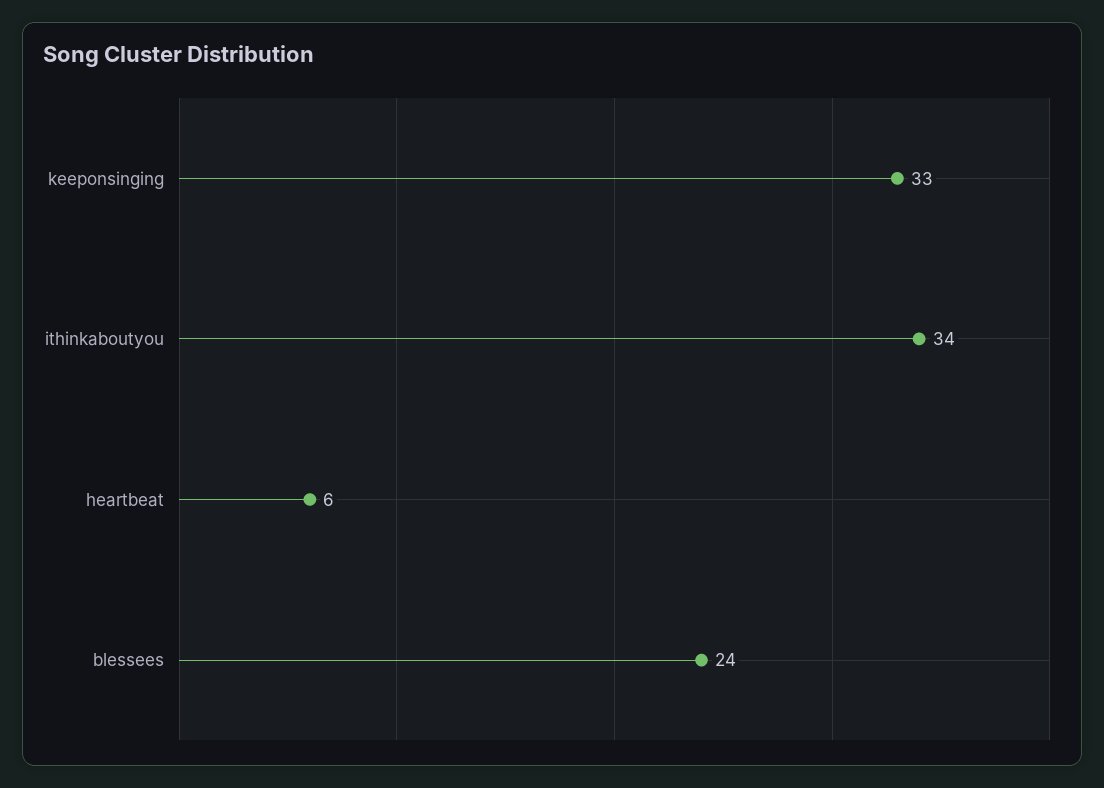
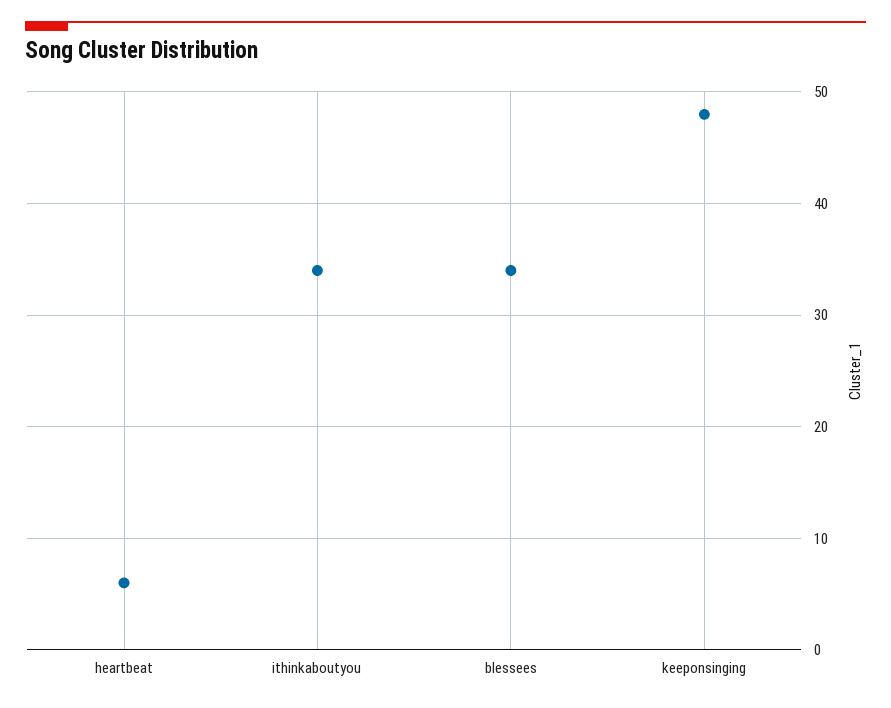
keeponsinging: 33 -> 48
blessees: 24 -> 34

